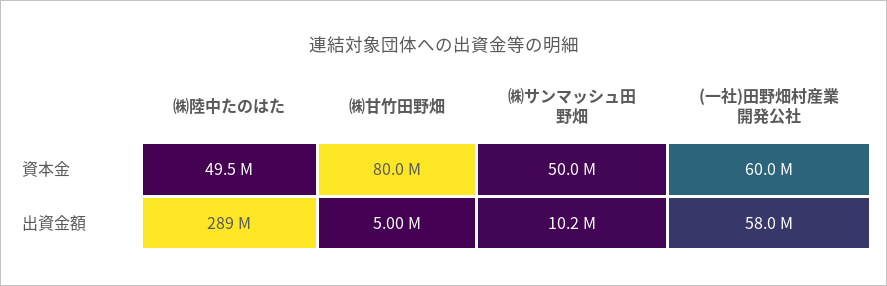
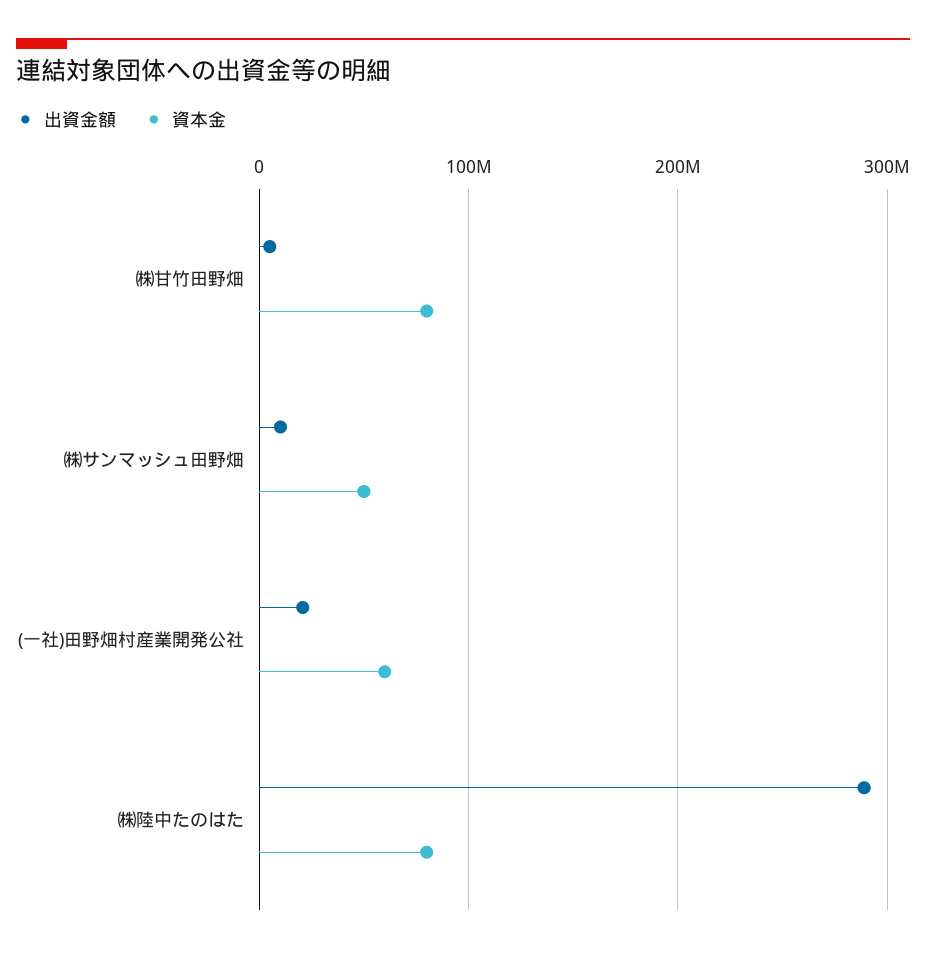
資本金, ㈱陸中たのはた: 49500000 -> 80000000
出資金額, (一社)田野畑村産業開発公社: 58000000 -> 20000000

